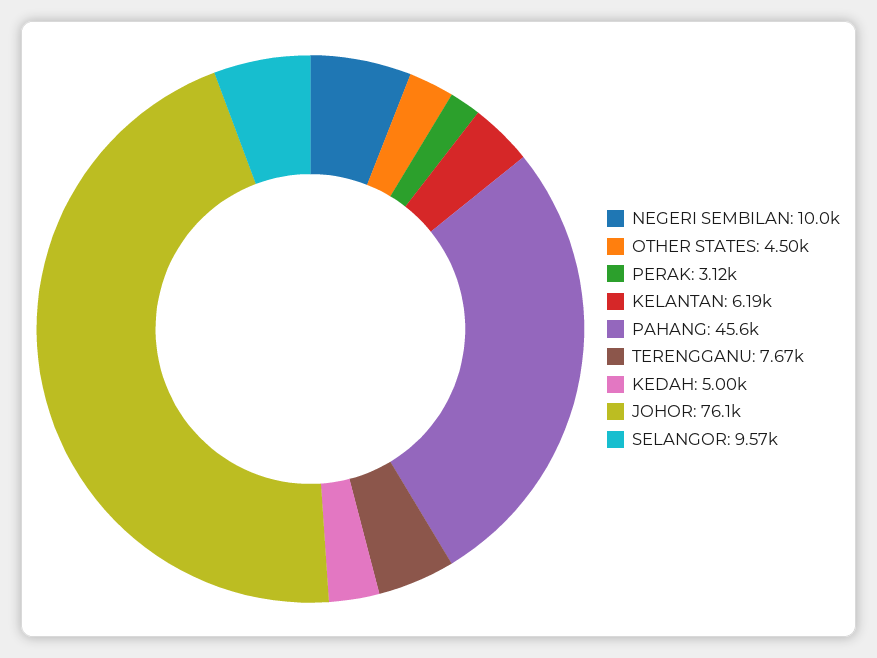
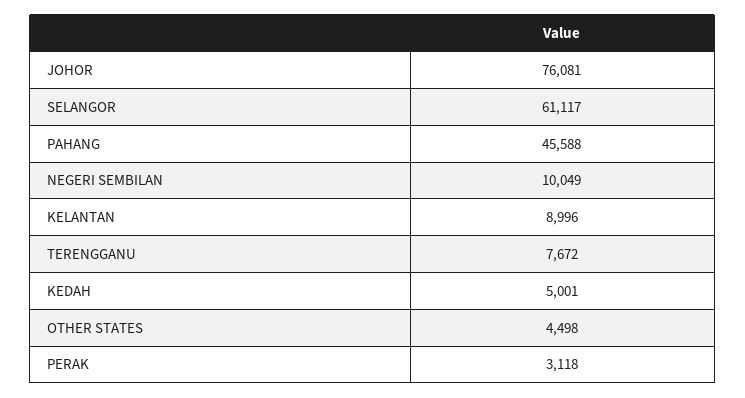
KELANTAN: 6190 -> 8996
SELANGOR: 9570 -> 61117

